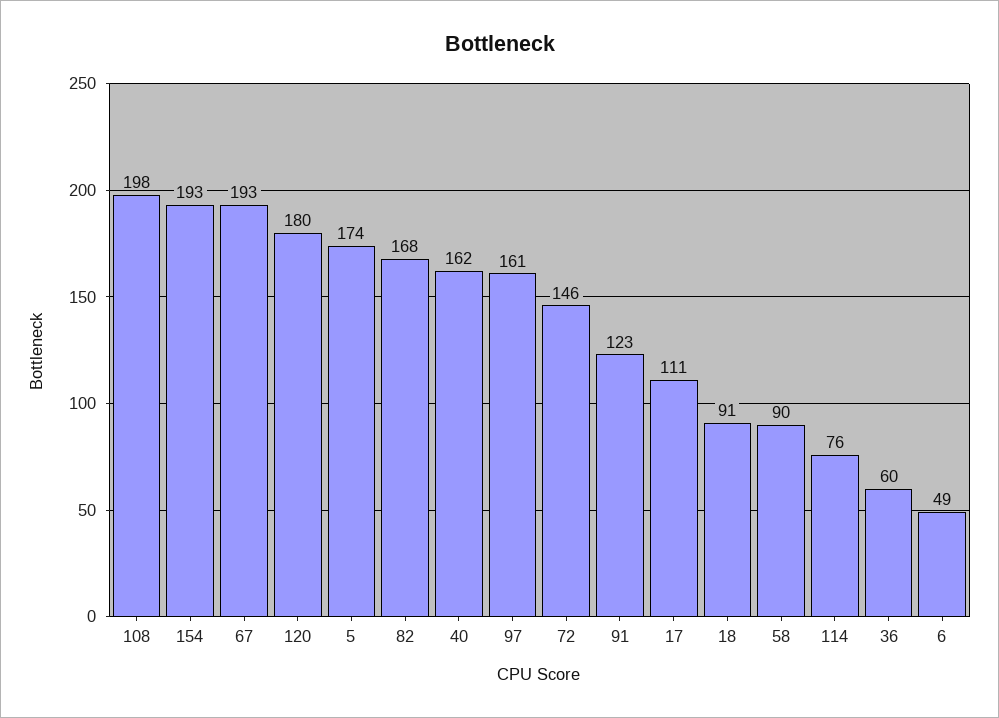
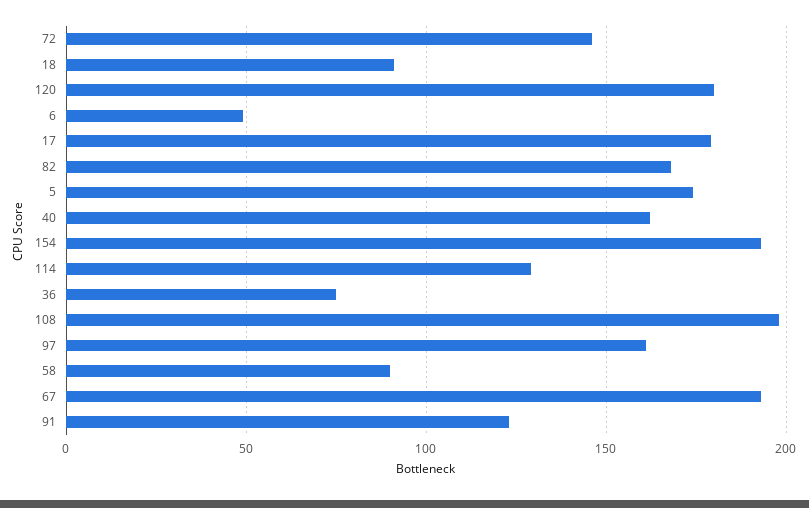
17: 111 -> 180
114: 76 -> 130
36: 60 -> 75

